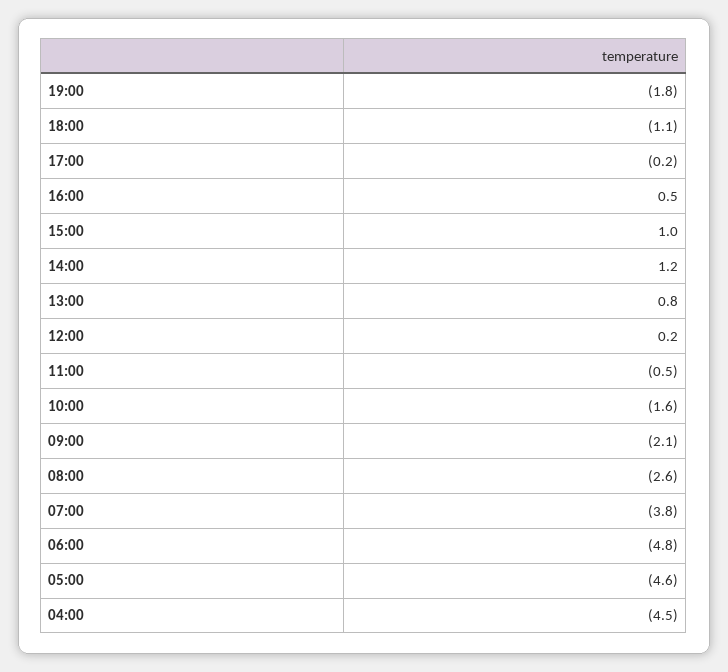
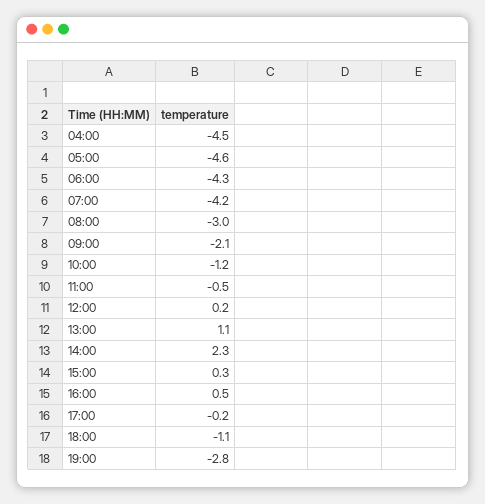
19:00: -1.8 -> -2.8
15:00: 1 -> 0.3
14:00: 1.2 -> 2.3
13:00: 0.8 -> 1.1
10:00: -1.6 -> -1.2
08:00: -2.6 -> -3
07:00: -3.8 -> -4.2
06:00: -4.8 -> -4.3

